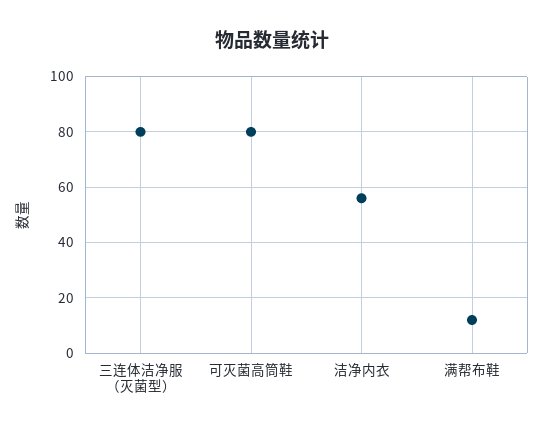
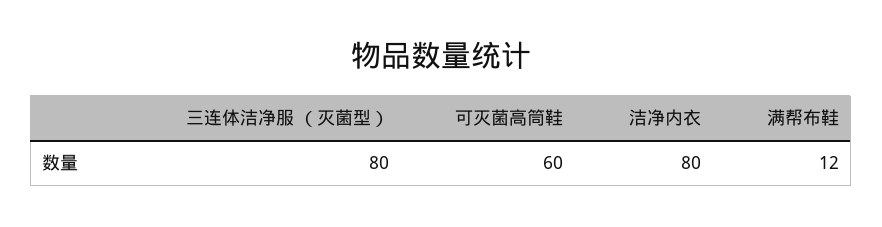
可灭菌高筒鞋: 80 -> 60
洁净内衣: 55 -> 80

